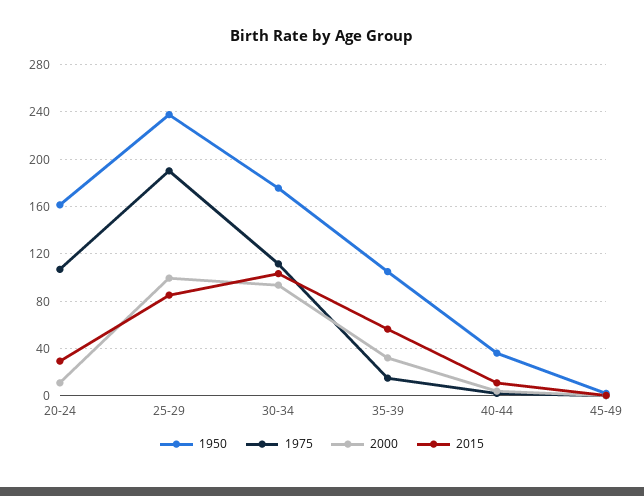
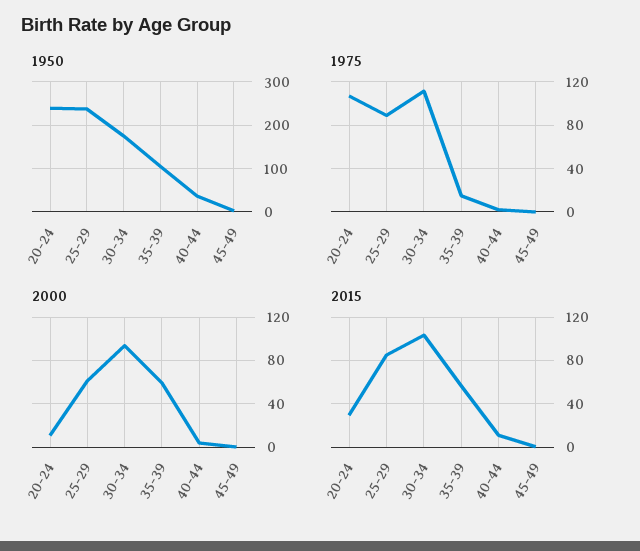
1950, 20-24: 160 -> 240
1975, 25-29: 190 -> 90
2000, 25-29: 100 -> 60
2000, 35-39: 30 -> 60

